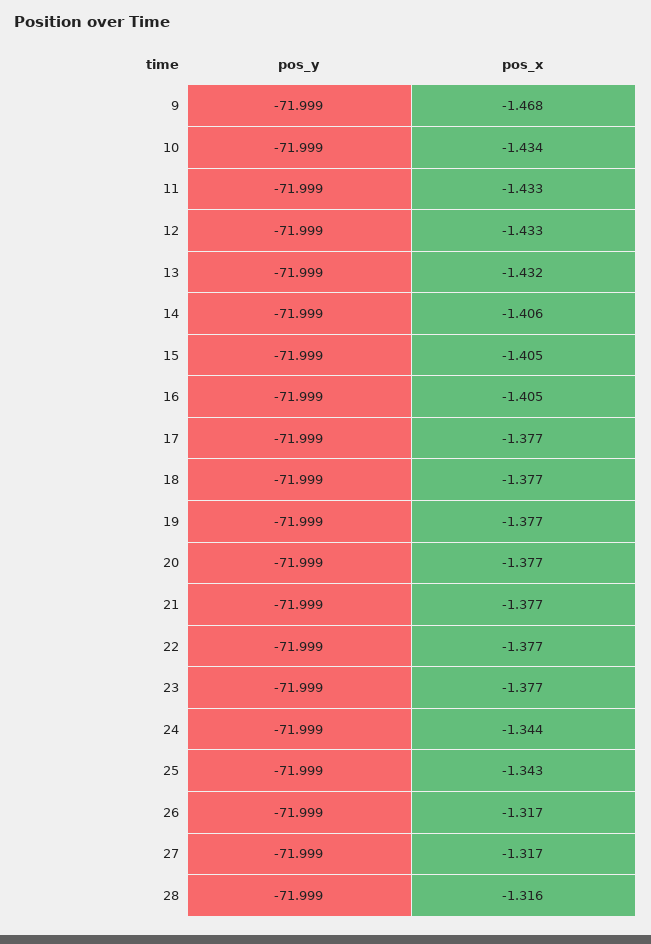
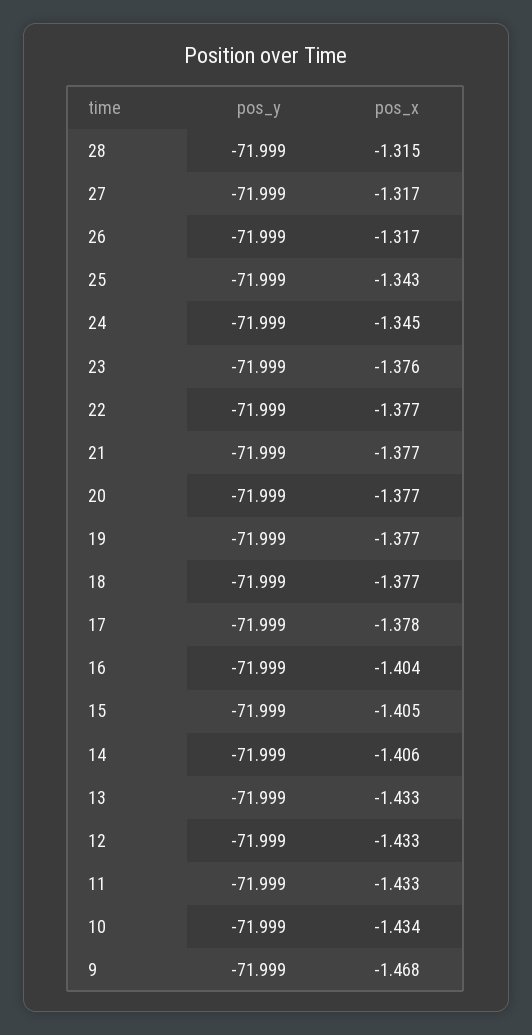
pos_x, 13: -1.432 -> -1.433
pos_x, 16: -1.405 -> -1.404
pos_x, 17: -1.377 -> -1.378
pos_x, 23: -1.377 -> -1.376
pos_x, 24: -1.344 -> -1.345
pos_x, 28: -1.316 -> -1.315

